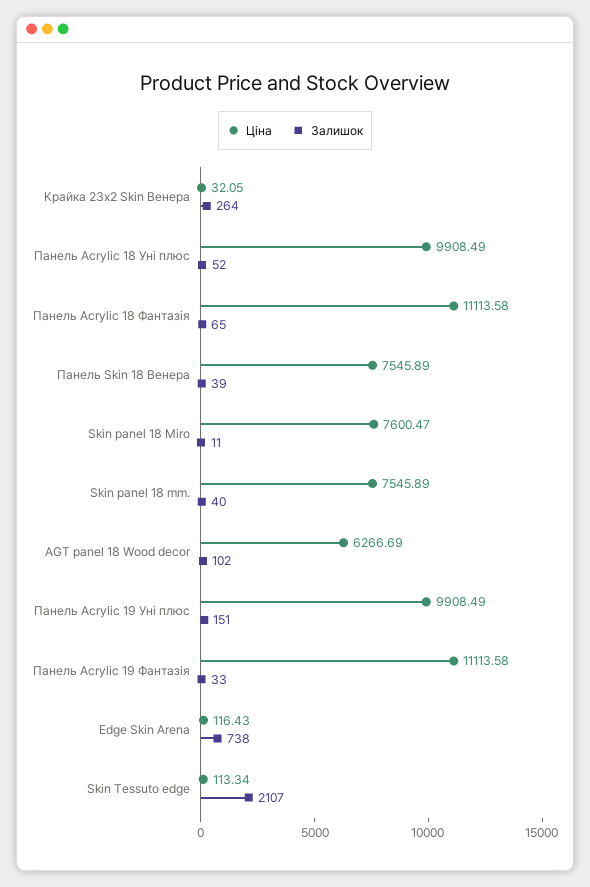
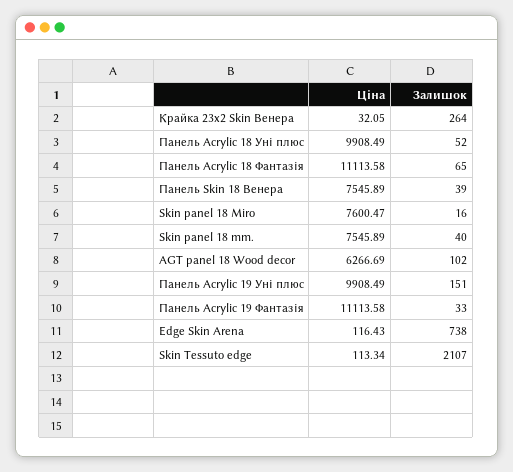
Залишок, Skin panel 18 Miro: 11 -> 16

